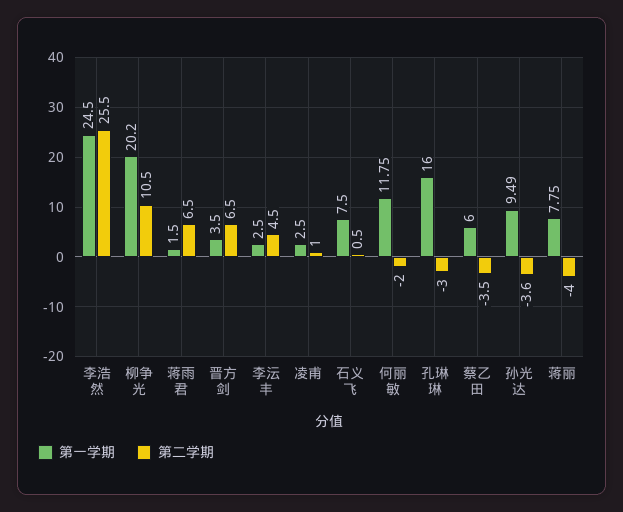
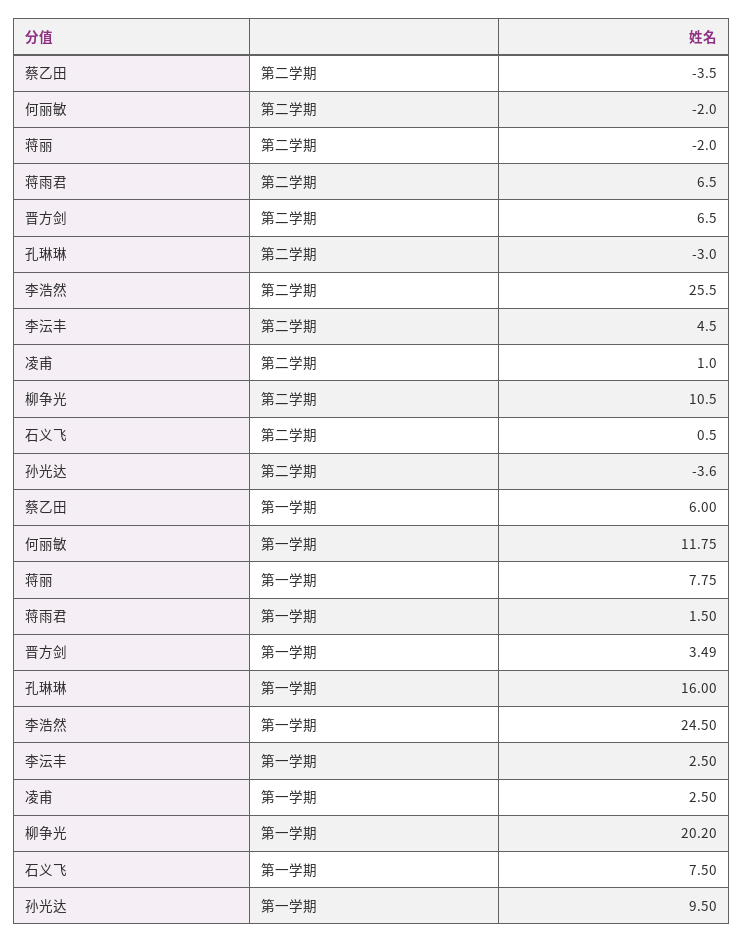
第一学期, 晋方剑: 3.5 -> 3.49
第一学期, 孙光达: 9.49 -> 9.5
第二学期, 蒋丽: -4 -> -2

